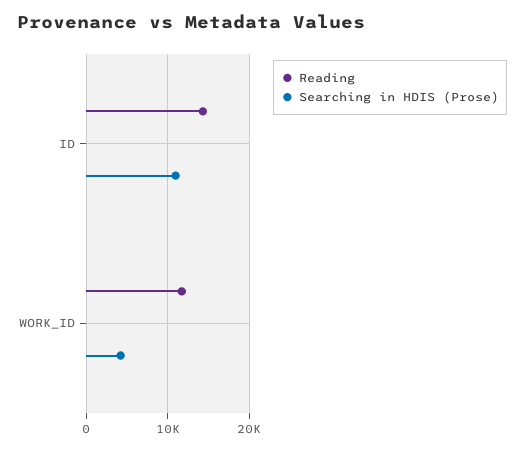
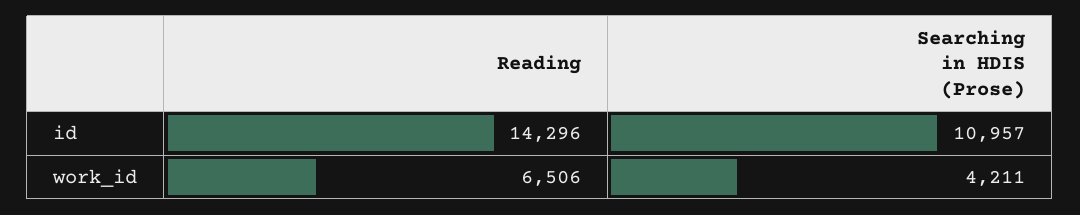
Reading, WORK_ID: 12000 -> 6506

